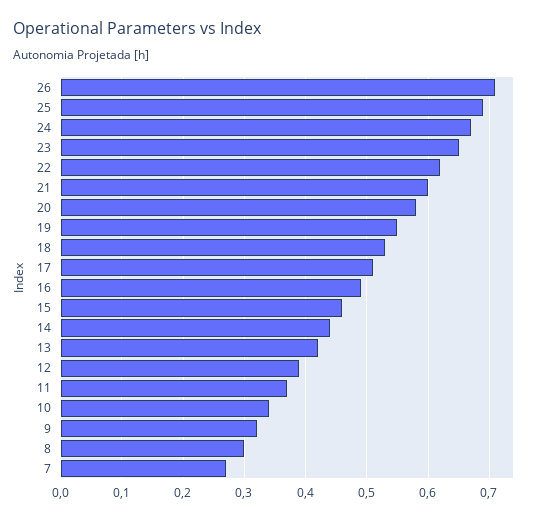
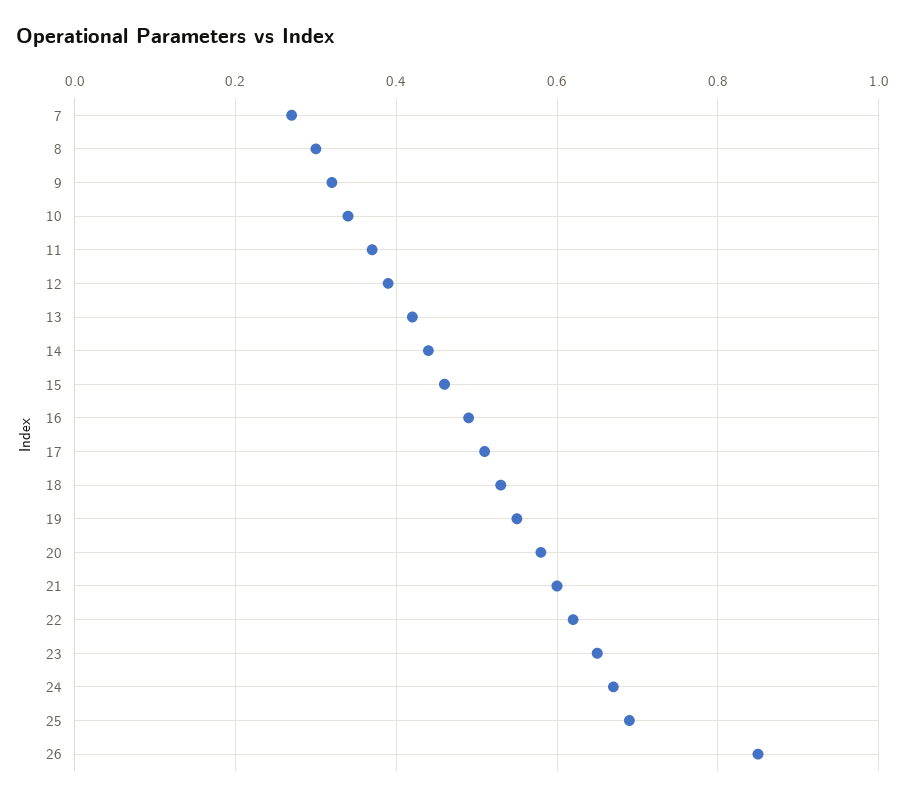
26: 0.71 -> 0.85

